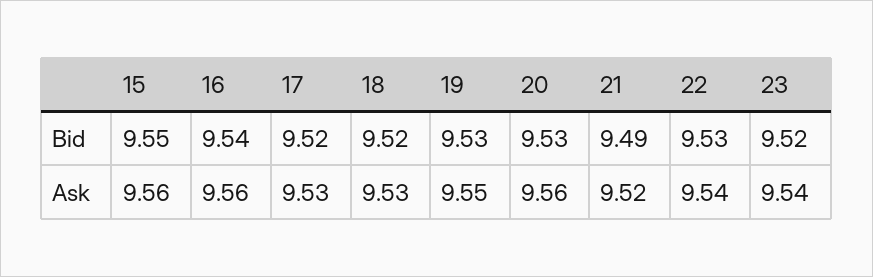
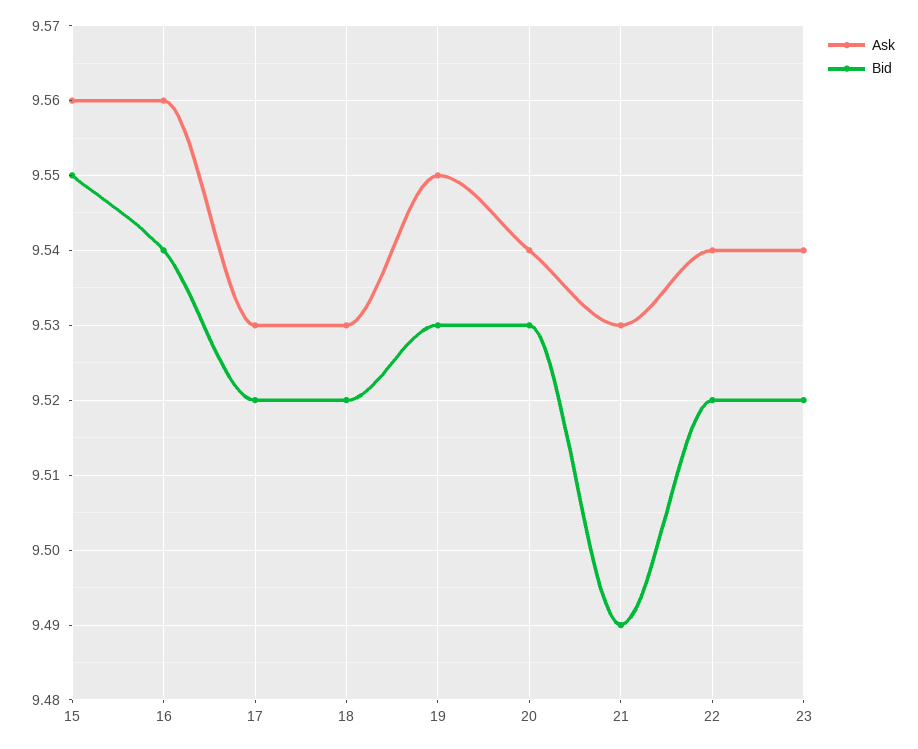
Bid, 22: 9.53 -> 9.52
Ask, 20: 9.56 -> 9.54
Ask, 21: 9.52 -> 9.53

